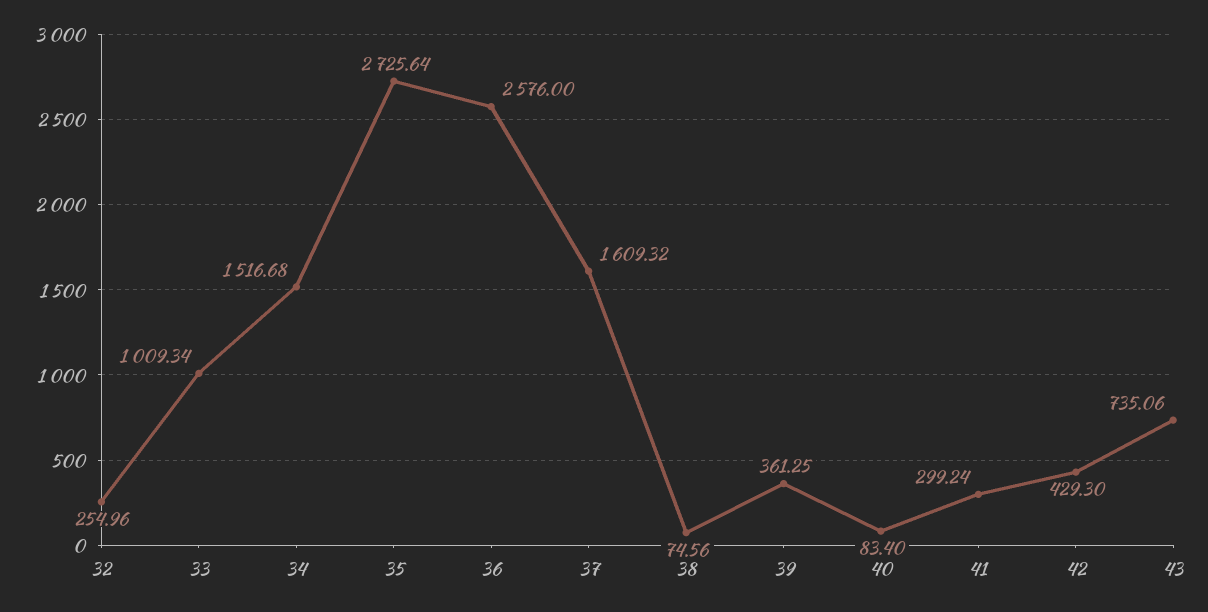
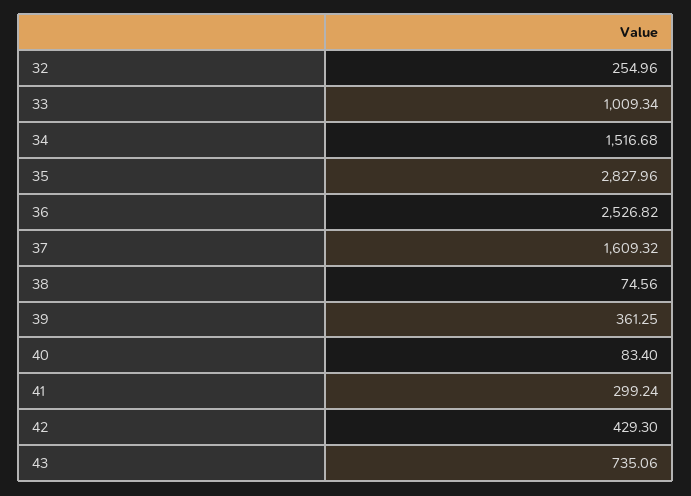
35: 2725.64 -> 2827.96
36: 2576 -> 2526.82

